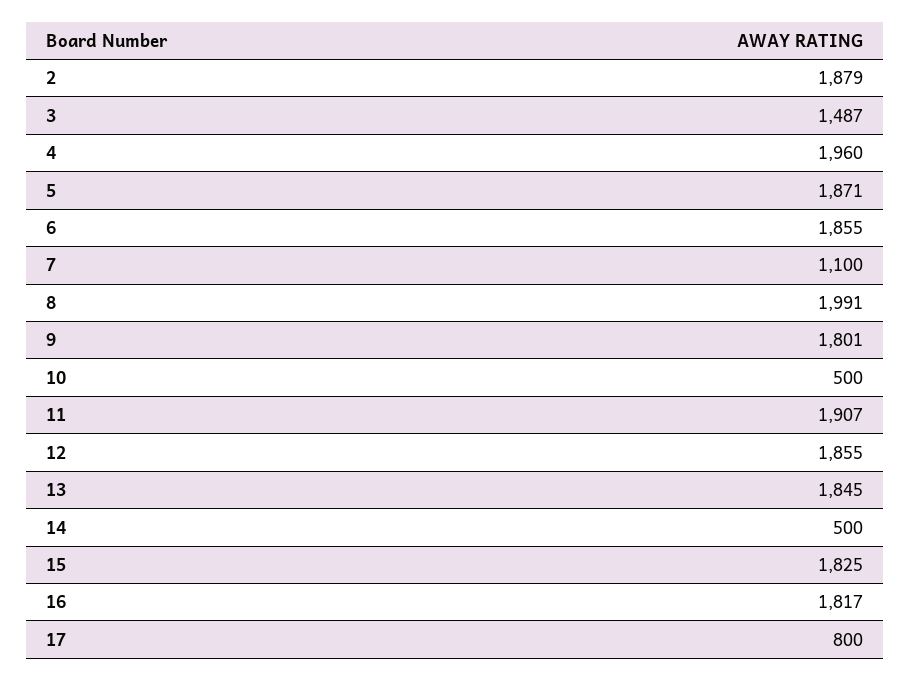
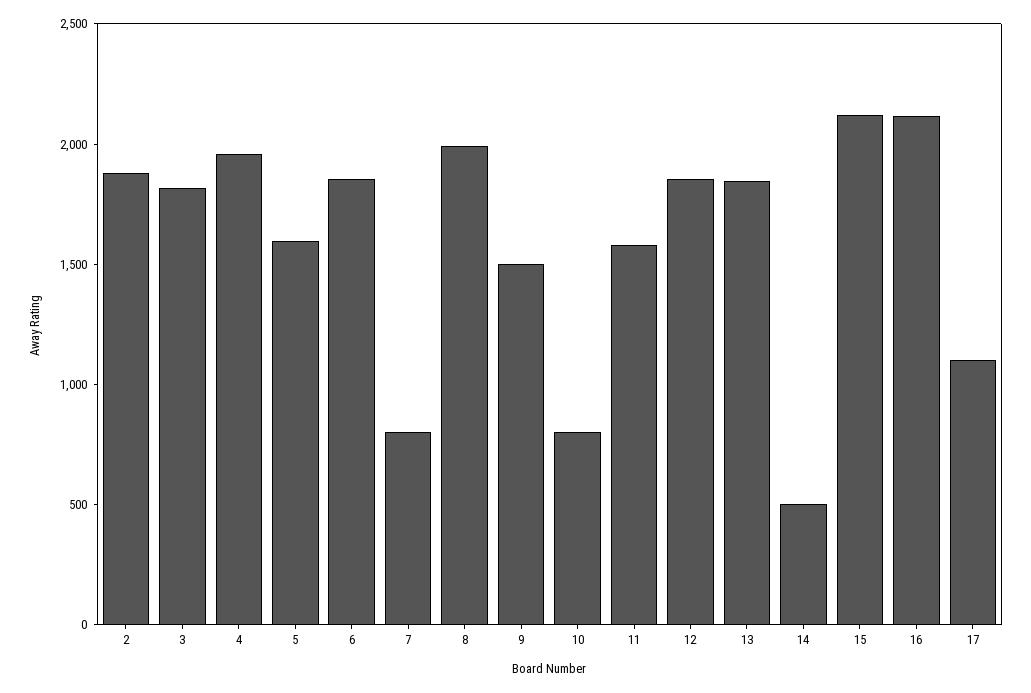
3: 1487 -> 1800
5: 1871 -> 1600
7: 1100 -> 800
9: 1801 -> 1500
10: 500 -> 800
11: 1907 -> 1600
15: 1825 -> 2100
16: 1817 -> 2100
17: 800 -> 1100

